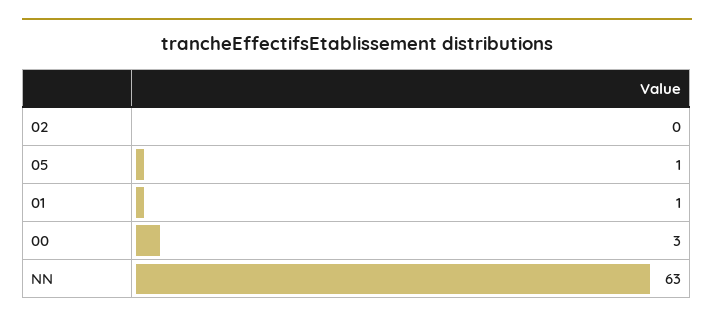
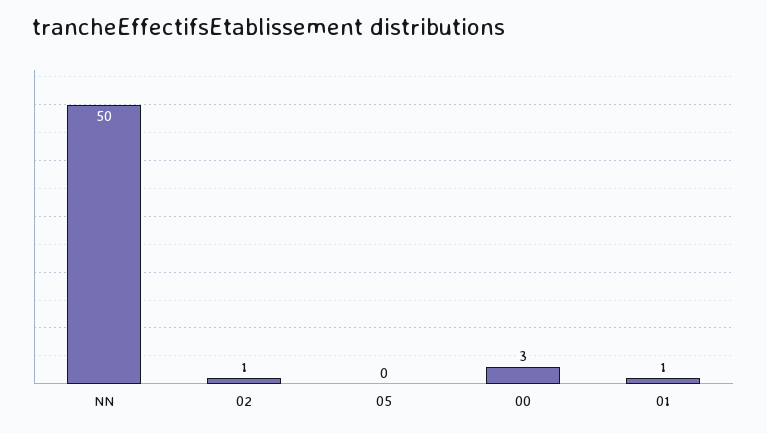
02: 0 -> 1
05: 1 -> 0
NN: 63 -> 50

